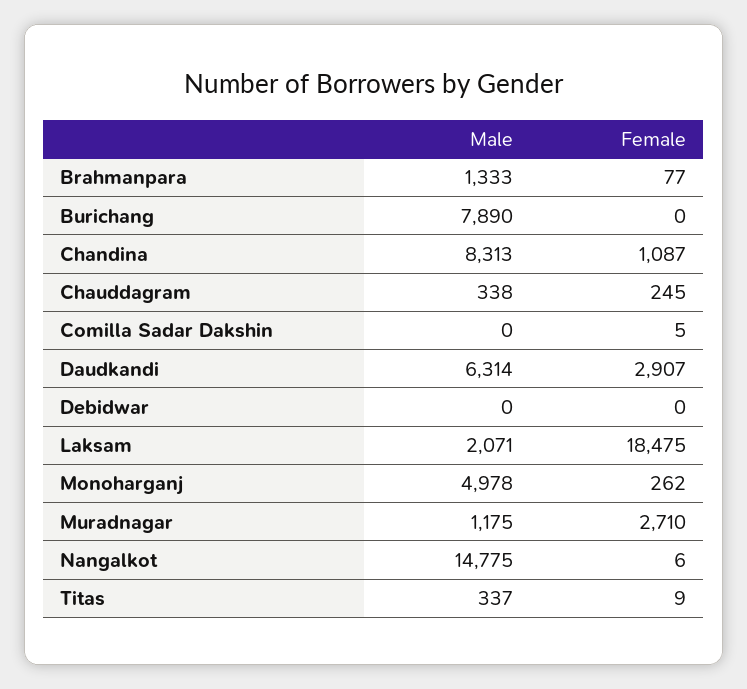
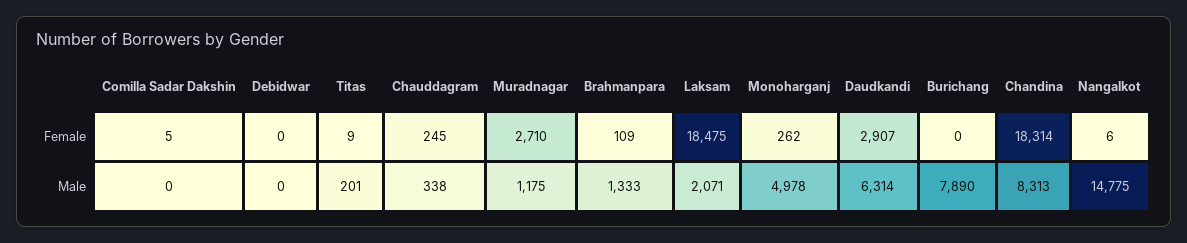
Female, Brahmanpara: 77 -> 109
Female, Chandina: 1087 -> 18314
Male, Titas: 337 -> 201

